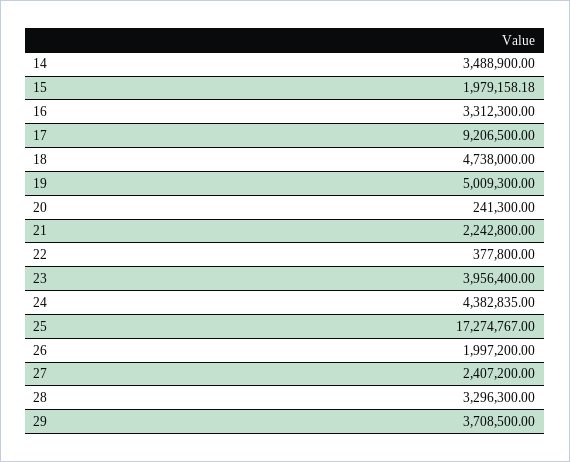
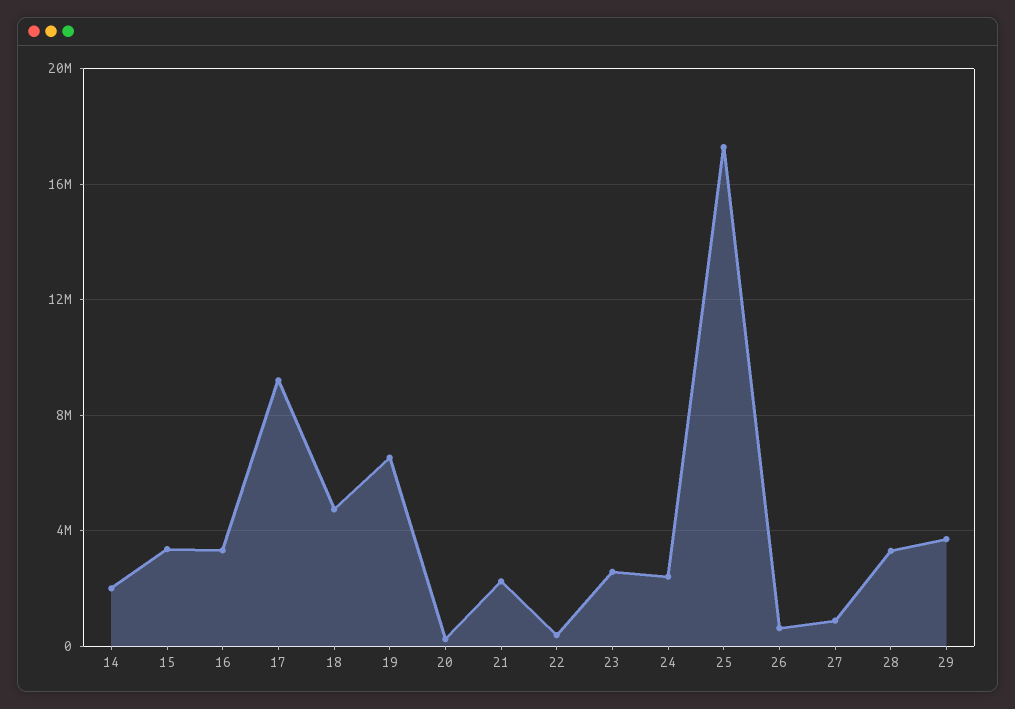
14: 3488900 -> 2000000
15: 1979158.18 -> 3500000
19: 5009300 -> 6500000
23: 3956400 -> 2500000
24: 4382835 -> 2500000
26: 1997200 -> 500000
27: 2407200 -> 1000000

